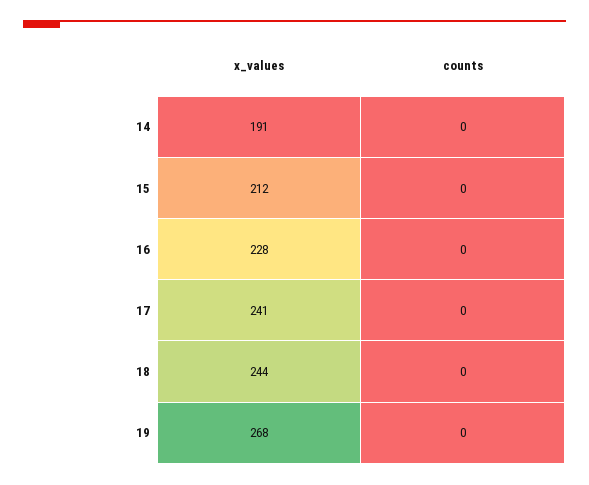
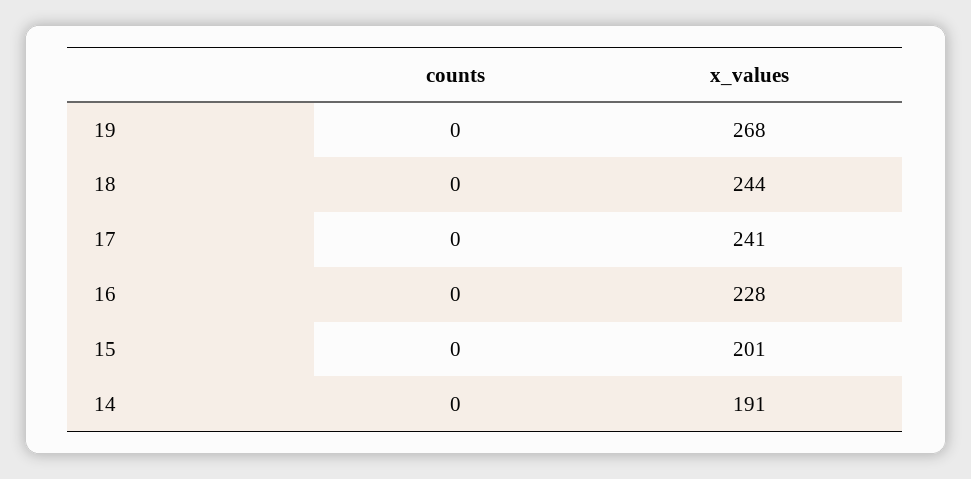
x_values, 15: 212 -> 201

